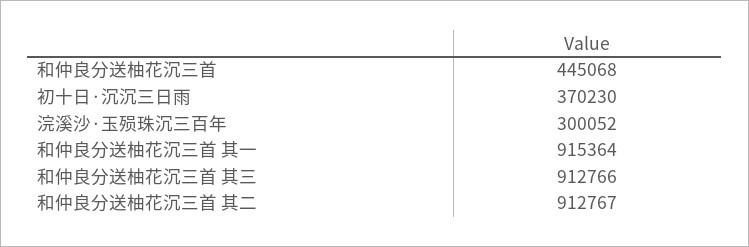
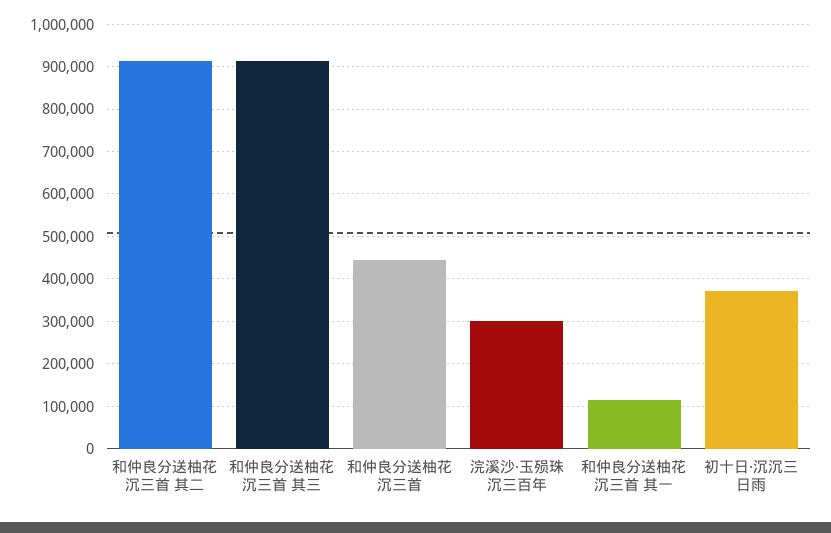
和仲良分送柚花沉三首 其一: 915364 -> 120000

